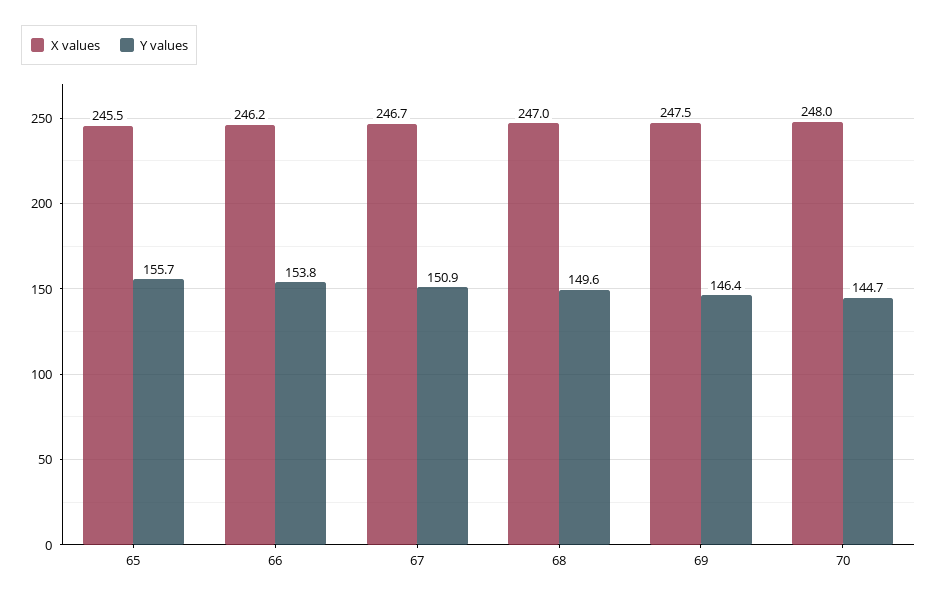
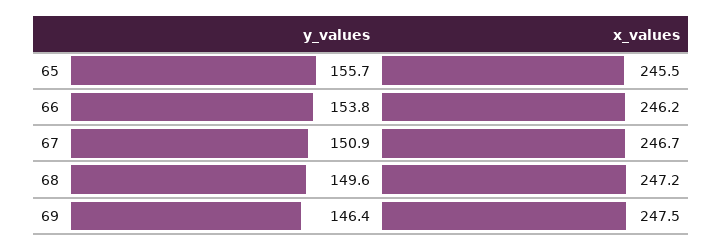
X values, 68: 247 -> 247.2
X values, 70: 248 -> none
Y values, 70: 144.7 -> none

